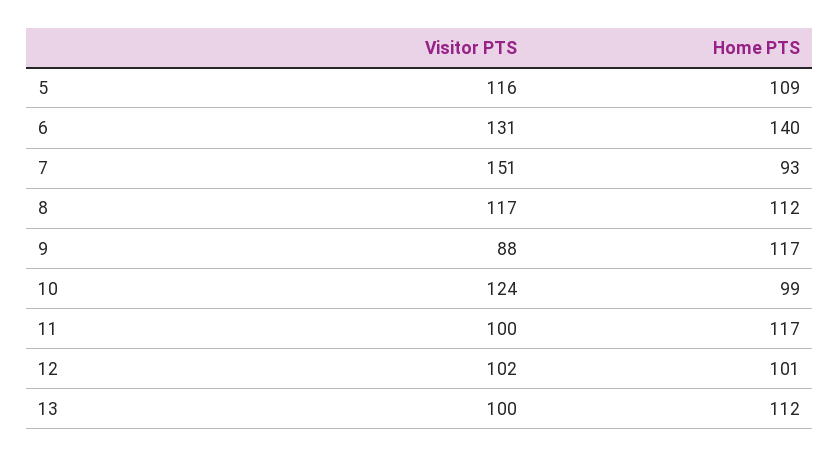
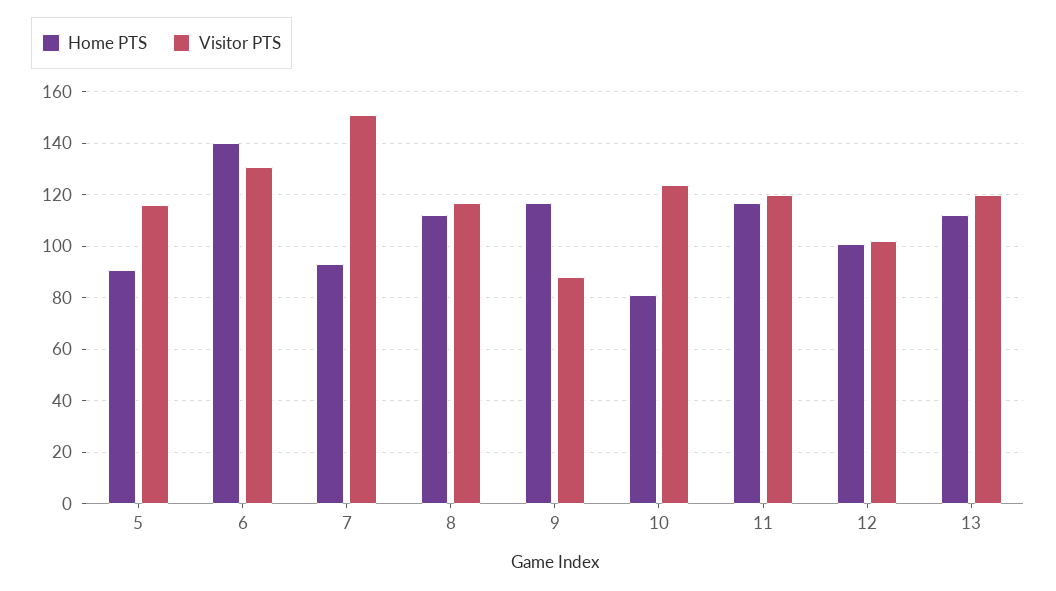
Home PTS, 5: 109 -> 90
Home PTS, 10: 99 -> 80
Visitor PTS, 11: 100 -> 120
Visitor PTS, 13: 100 -> 120

